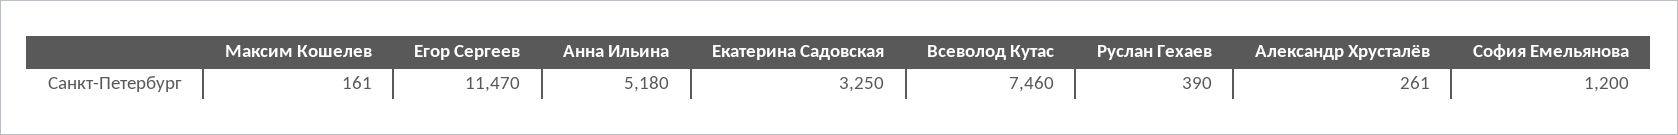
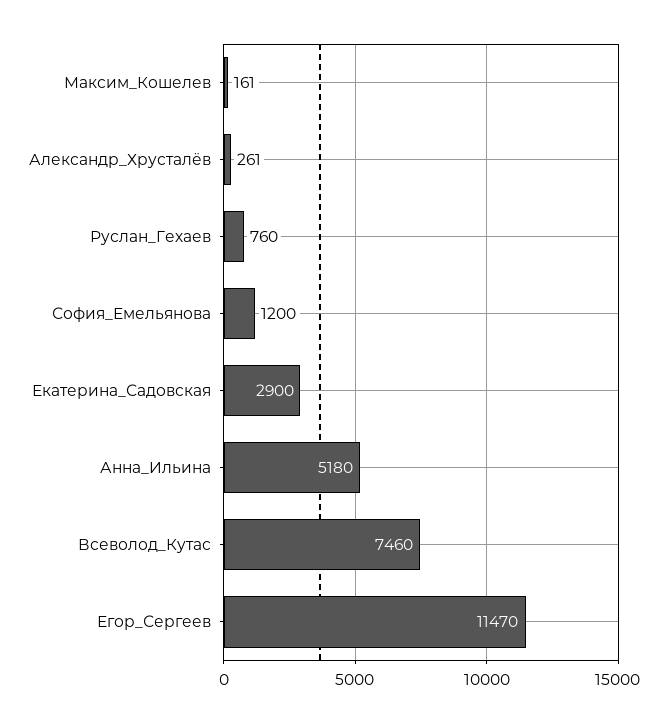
Екатерина Садовская: 3250 -> 2900
Руслан Гехаев: 390 -> 760

